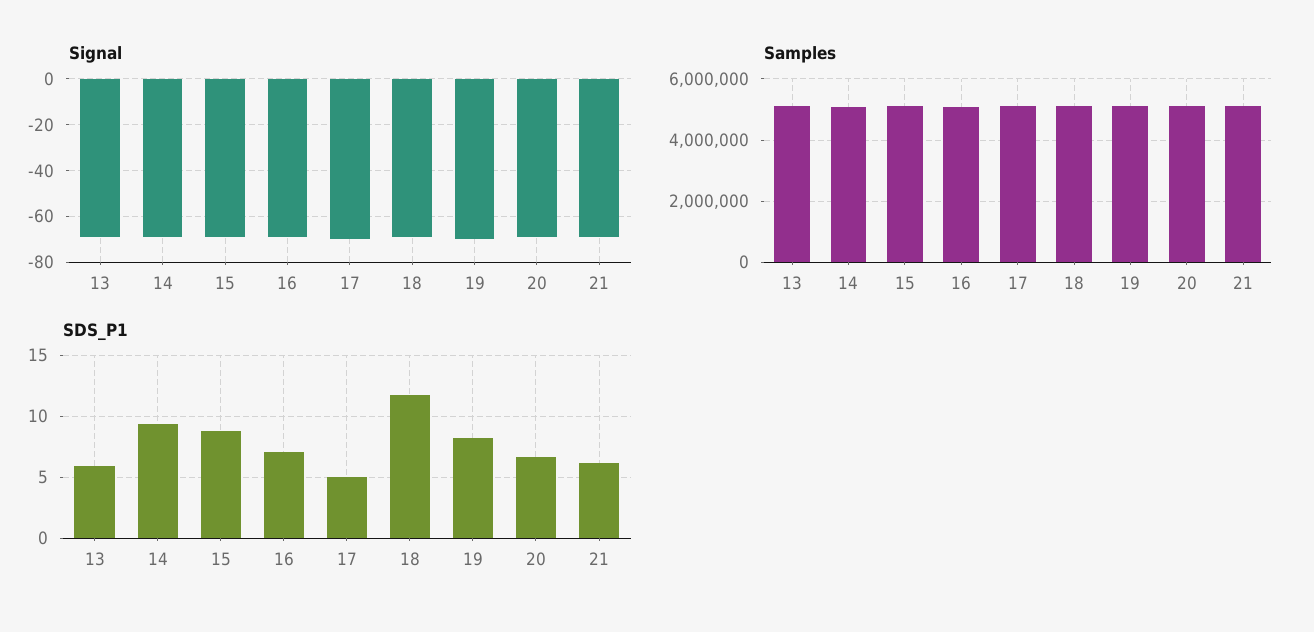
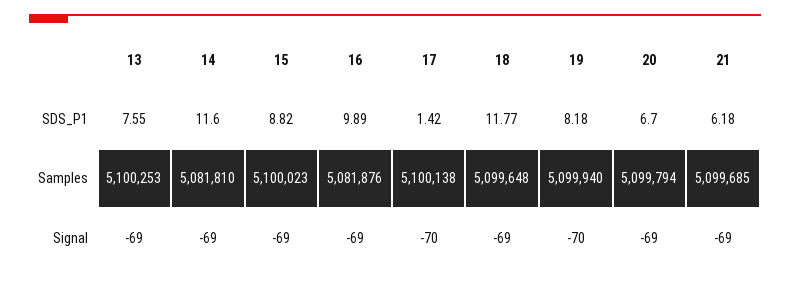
SDS_P1, 13: 6 -> 7.55
SDS_P1, 14: 9.5 -> 11.6
SDS_P1, 16: 7 -> 9.89
SDS_P1, 17: 5 -> 1.42

